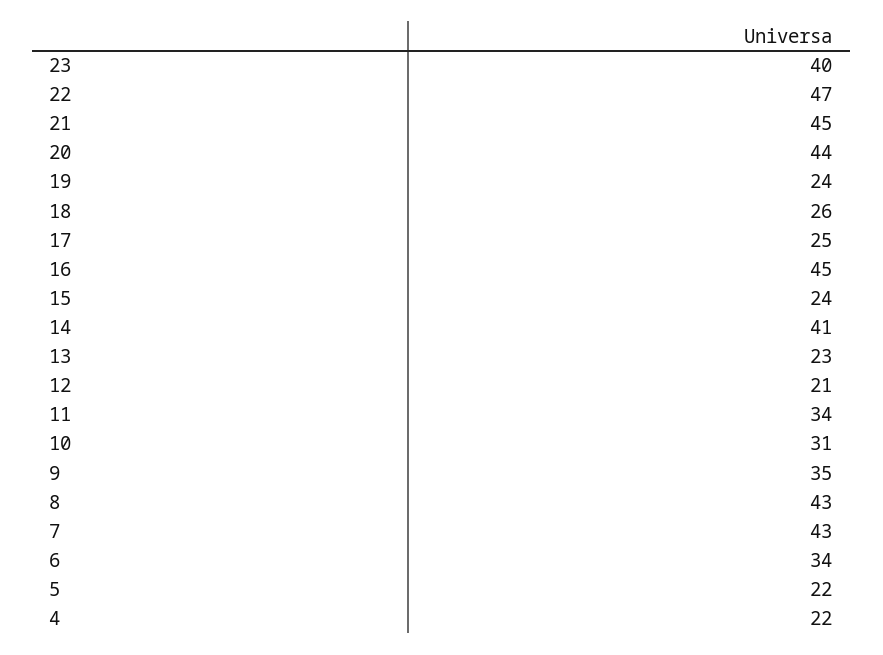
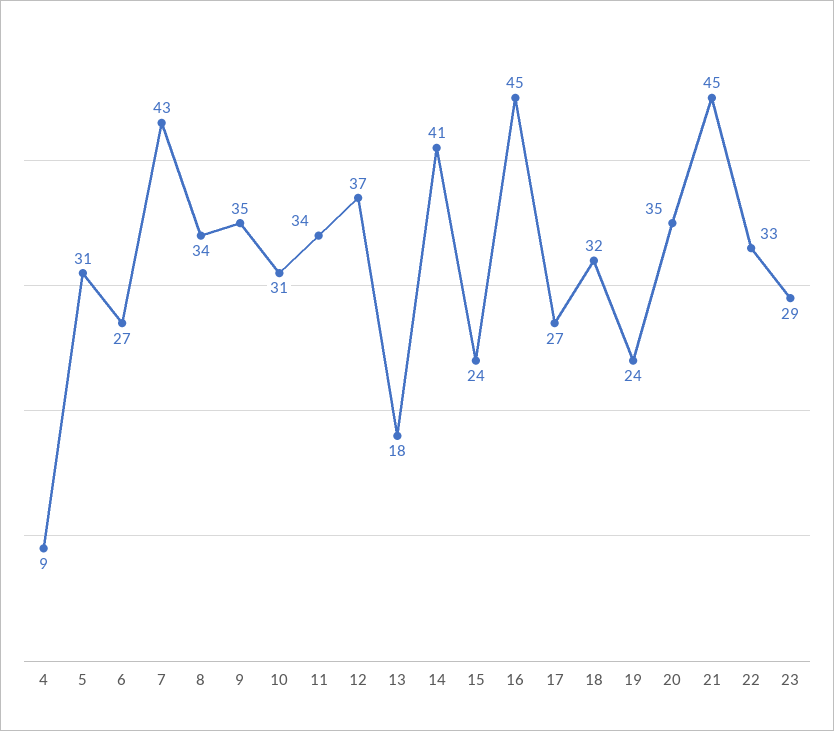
23: 40 -> 29
22: 47 -> 33
20: 44 -> 35
18: 26 -> 32
17: 25 -> 27
13: 23 -> 18
12: 21 -> 37
8: 43 -> 34
6: 34 -> 27
5: 22 -> 31
4: 22 -> 9

